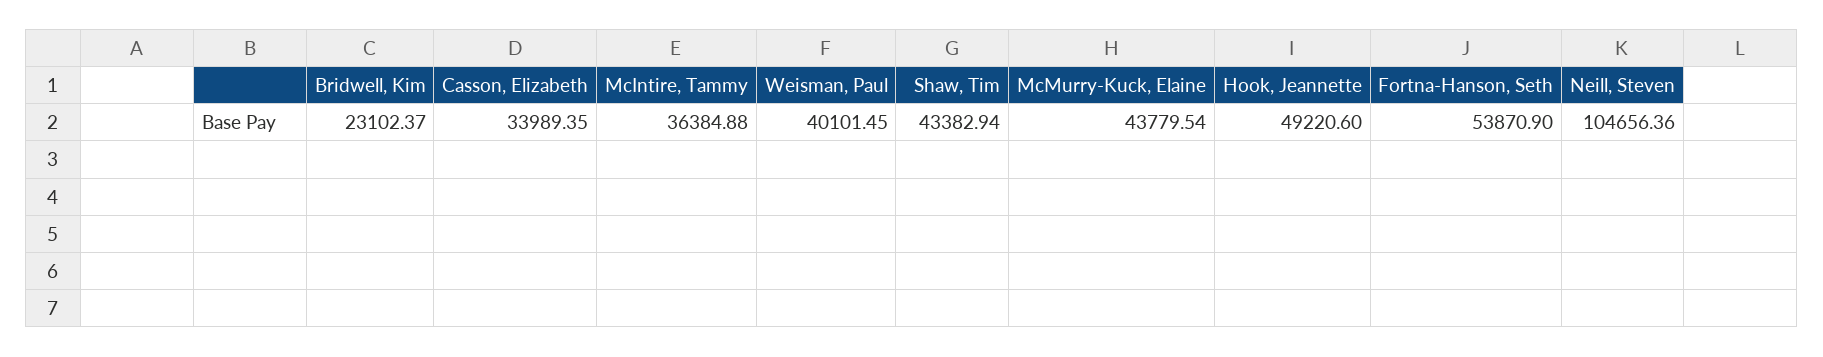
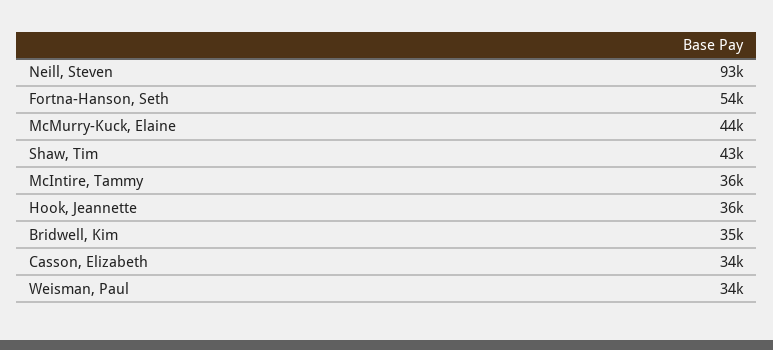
Bridwell, Kim: 23102.37 -> 35000
Weisman, Paul: 40101.45 -> 34000
Hook, Jeannette: 49220.6 -> 36000
Neill, Steven: 104656.36 -> 93000

